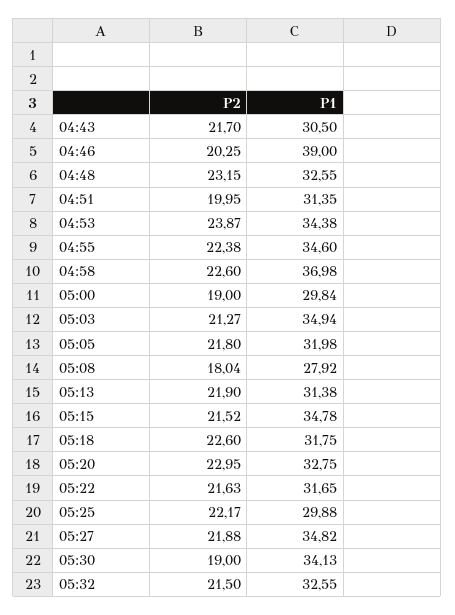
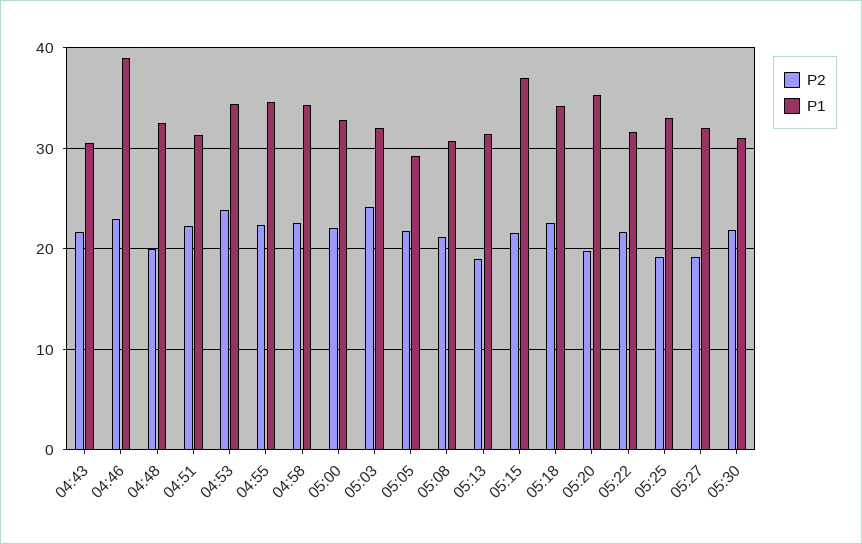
P2, 04:46: 20.25 -> 23
P2, 04:48: 23.15 -> 20
P2, 04:51: 19.95 -> 22
P1, 04:58: 36.98 -> 34
P2, 05:00: 19 -> 22
P1, 05:00: 29.84 -> 33
P2, 05:03: 21.27 -> 24
P1, 05:03: 34.94 -> 32
P1, 05:05: 31.98 -> 29
P2, 05:08: 18.04 -> 21
P1, 05:08: 27.92 -> 31
P2, 05:13: 21.9 -> 19
P1, 05:15: 34.78 -> 37
P1, 05:18: 31.75 -> 34
P2, 05:20: 22.95 -> 20
P1, 05:20: 32.75 -> 35
P2, 05:25: 22.17 -> 19
P1, 05:25: 29.88 -> 33
P2, 05:27: 21.88 -> 19
P1, 05:27: 34.82 -> 32
P2, 05:30: 19 -> 22
P1, 05:30: 34.13 -> 31
P2, 05:32: 21.5 -> none
P1, 05:32: 32.55 -> none

